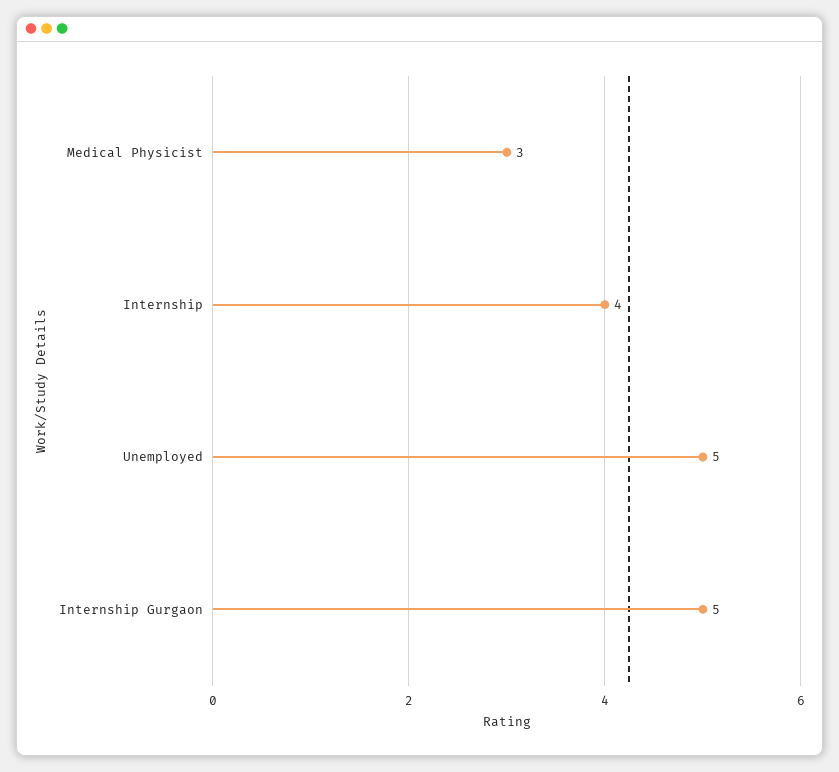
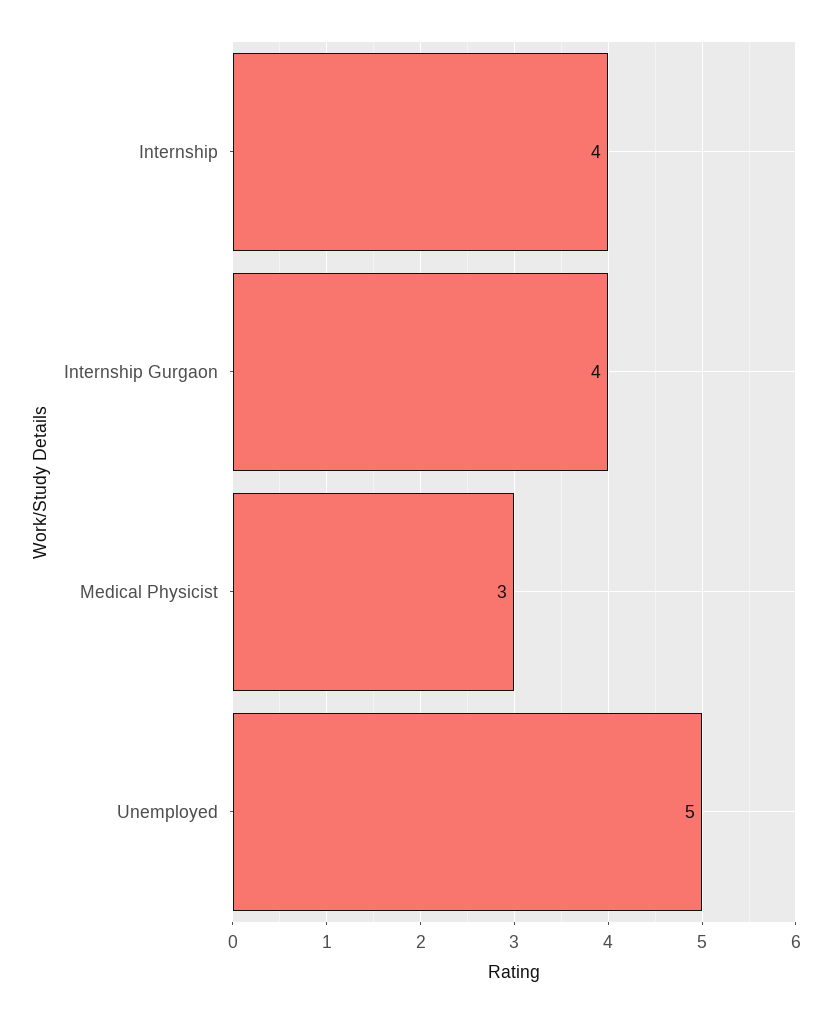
Internship Gurgaon: 5 -> 4

